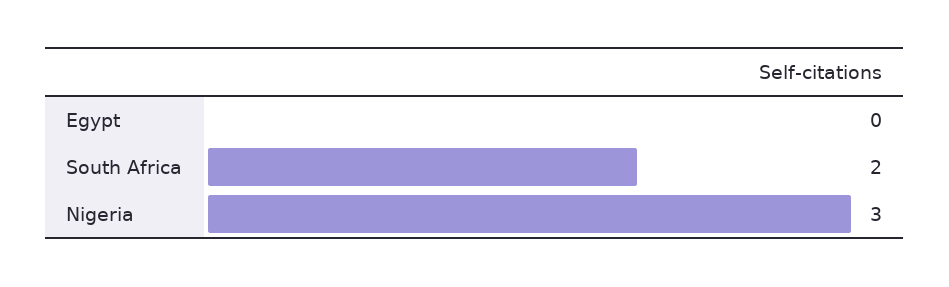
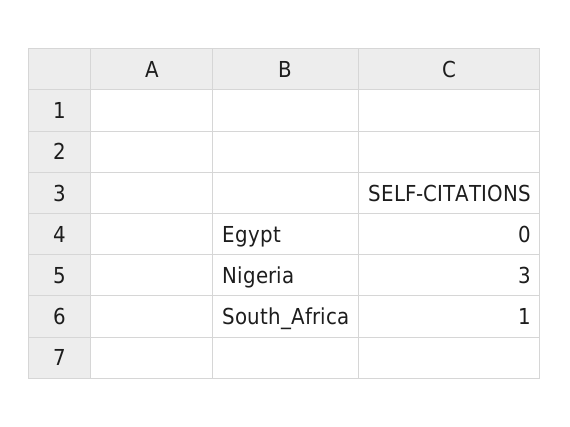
South Africa: 2 -> 1

